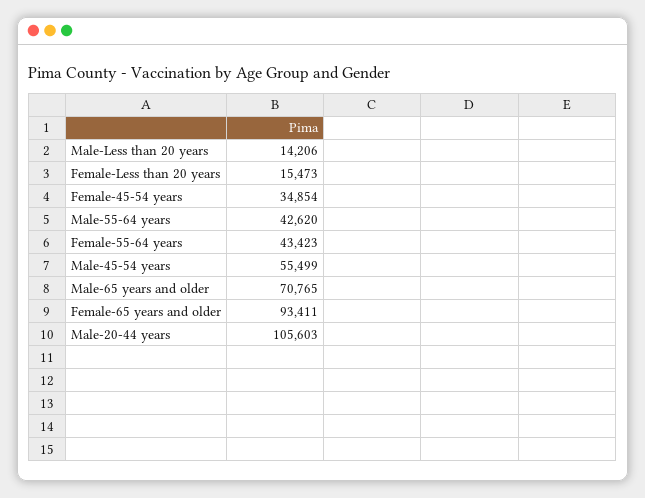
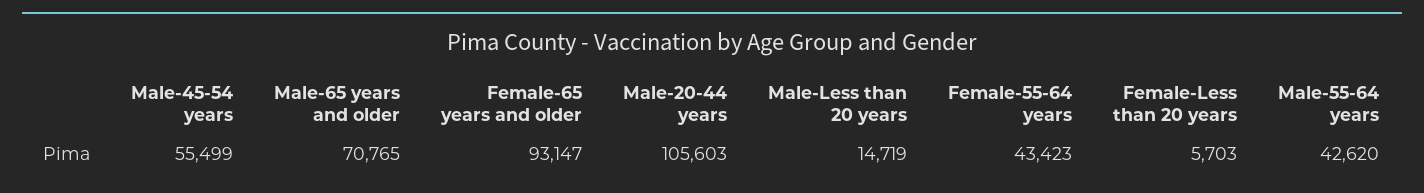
Male-Less than 20 years: 14206 -> 14719
Female-Less than 20 years: 15473 -> 5703
Female-45-54 years: 34854 -> none
Female-65 years and older: 93411 -> 93147

